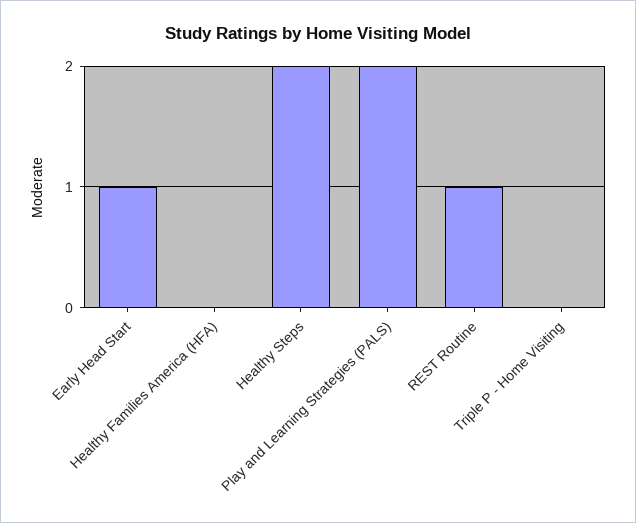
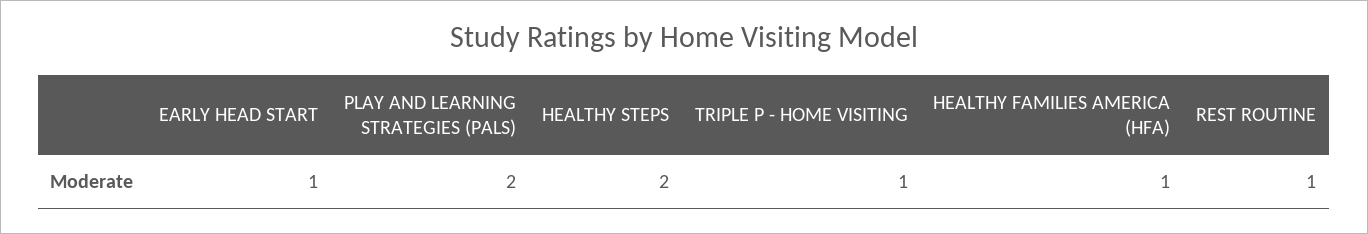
Healthy Families America (HFA): 0 -> 1
Triple P - Home Visiting: 0 -> 1

